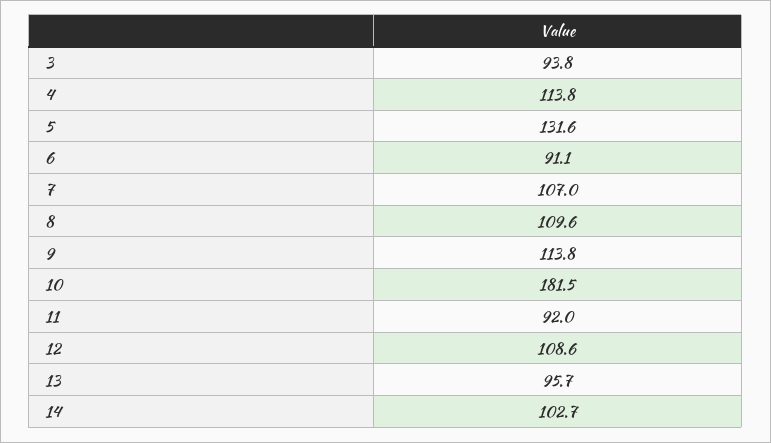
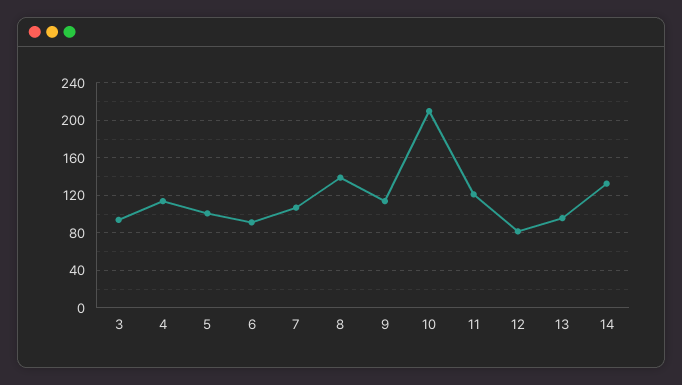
5: 131.6 -> 100
8: 109.6 -> 140
10: 181.5 -> 210
11: 92 -> 120
12: 108.6 -> 80
14: 102.7 -> 130

